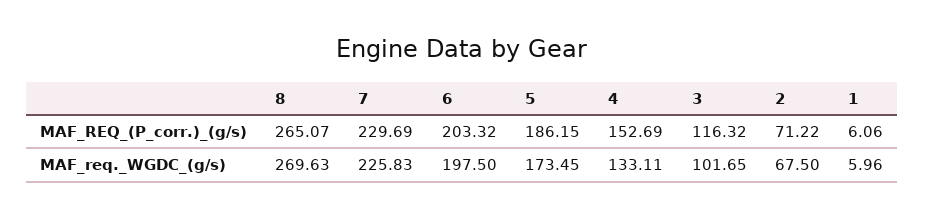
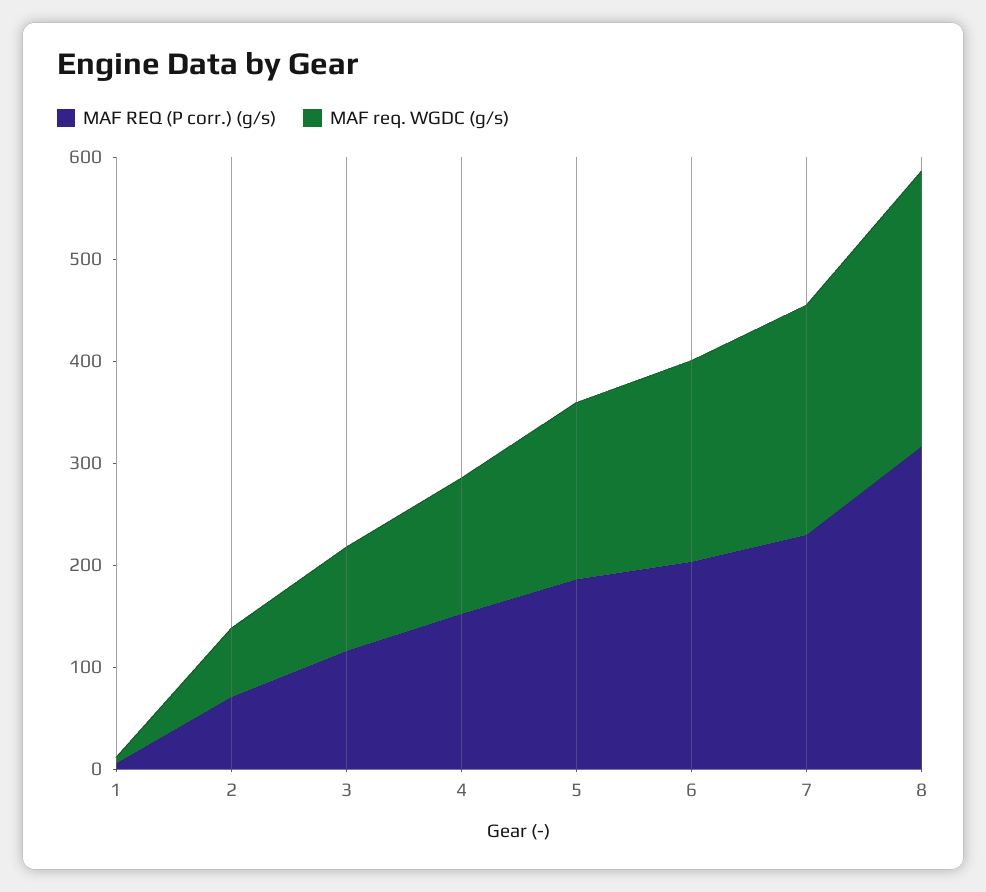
MAF_REQ_(P_corr.)_(g/s), 8: 265.07 -> 320

